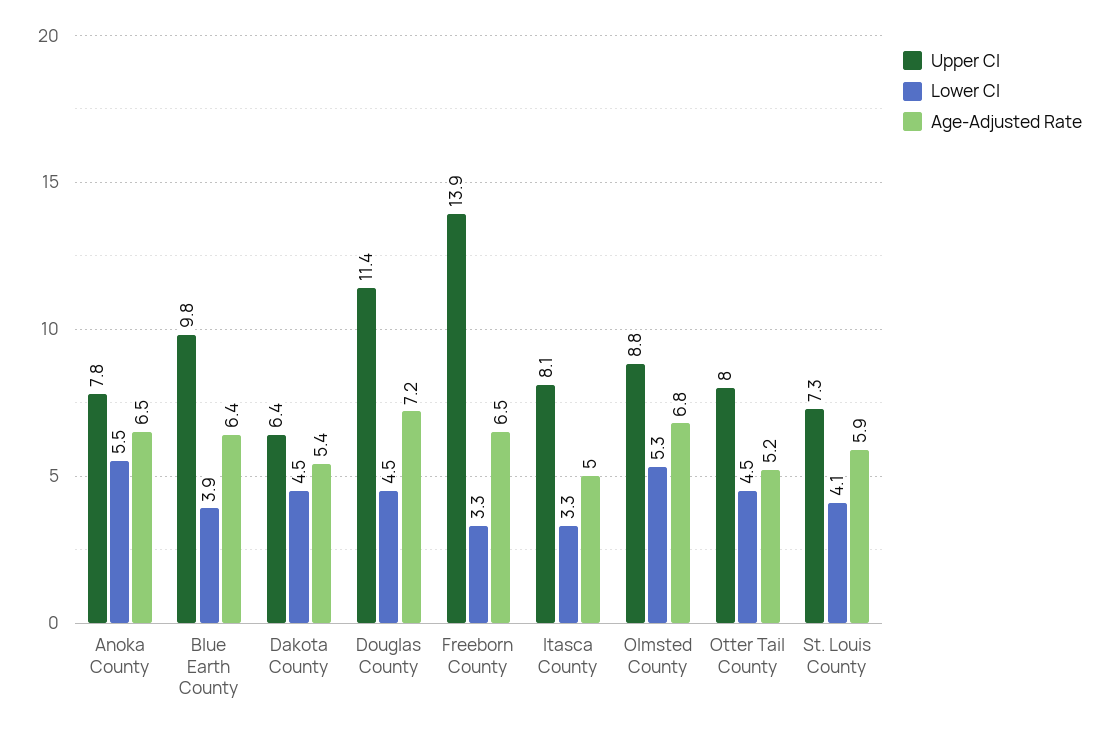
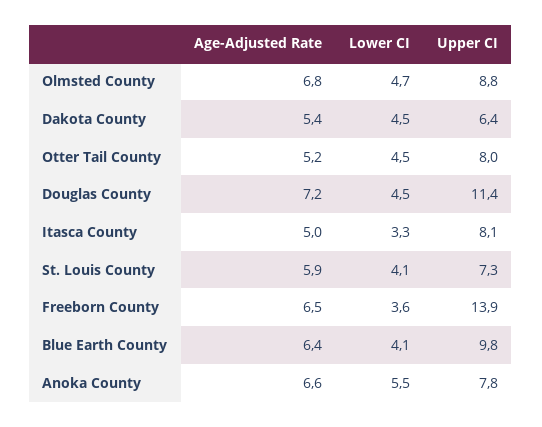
Age-Adjusted Rate, Anoka County: 6.5 -> 6.6
Lower CI, Blue Earth County: 3.9 -> 4.1
Lower CI, Freeborn County: 3.3 -> 3.6
Lower CI, Olmsted County: 5.3 -> 4.7

